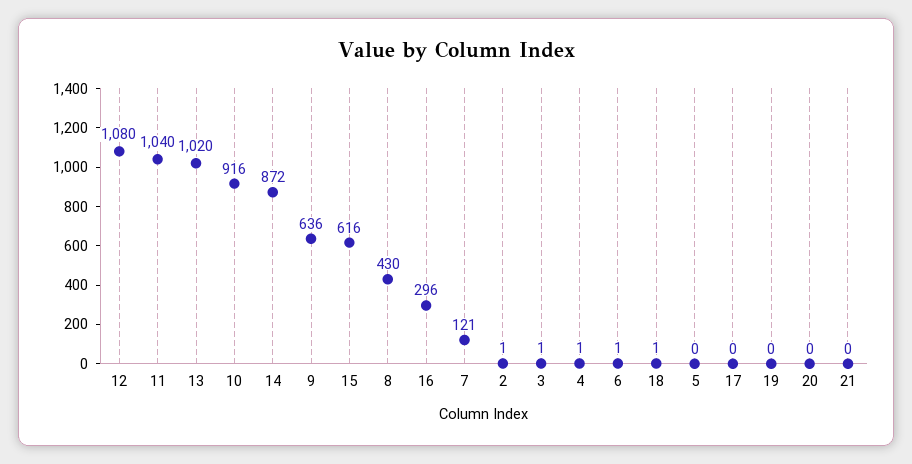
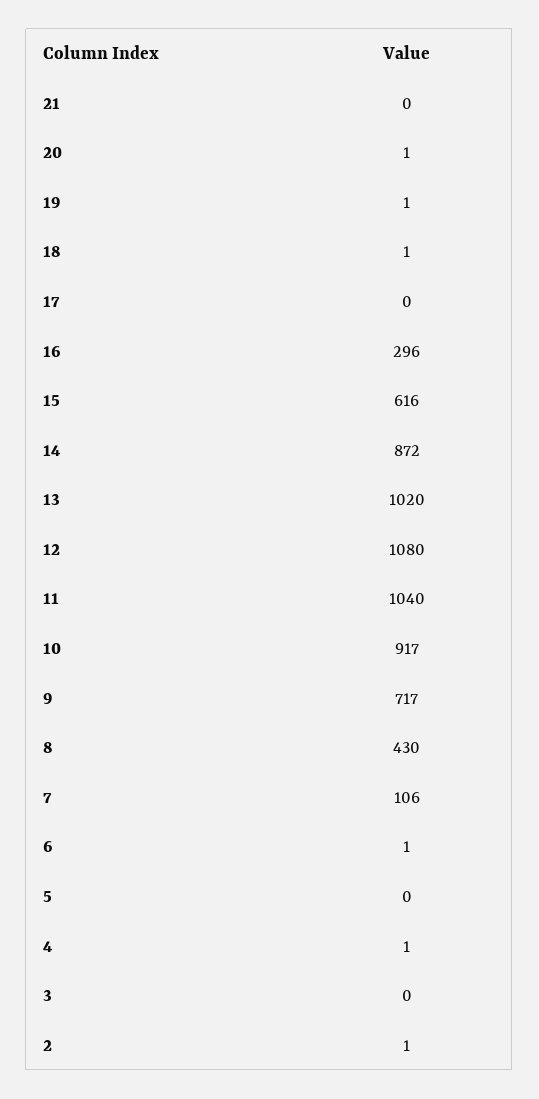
10: 916 -> 917
9: 636 -> 717
7: 121 -> 106
3: 1 -> 0
19: 0 -> 1
20: 0 -> 1

